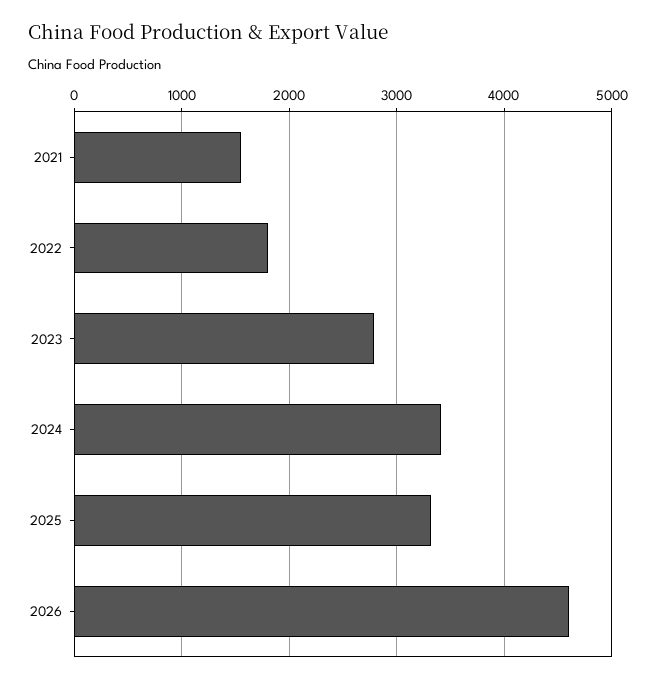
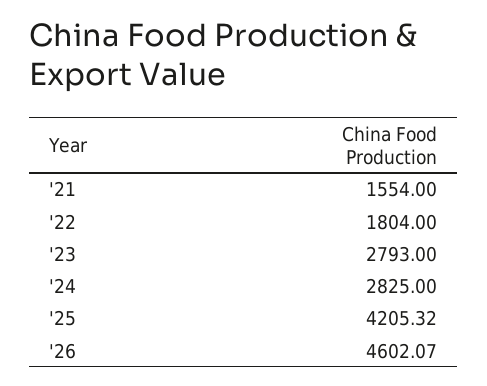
2024: 3400 -> 2825
2025: 3300 -> 4205.32

